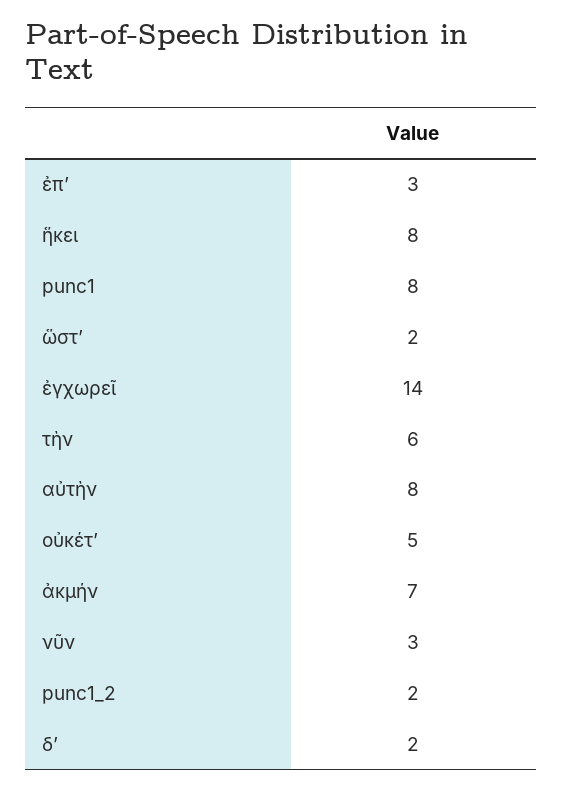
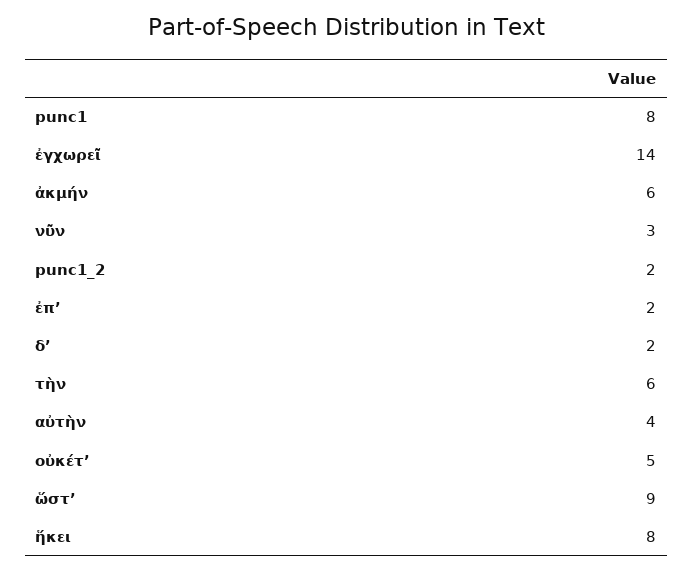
ἐπʼ: 3 -> 2
ὥστʼ: 2 -> 9
αὐτὴν: 8 -> 4
ἀκμήν: 7 -> 6

